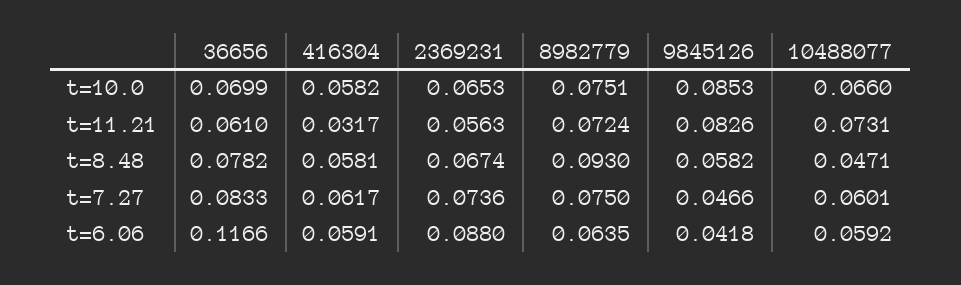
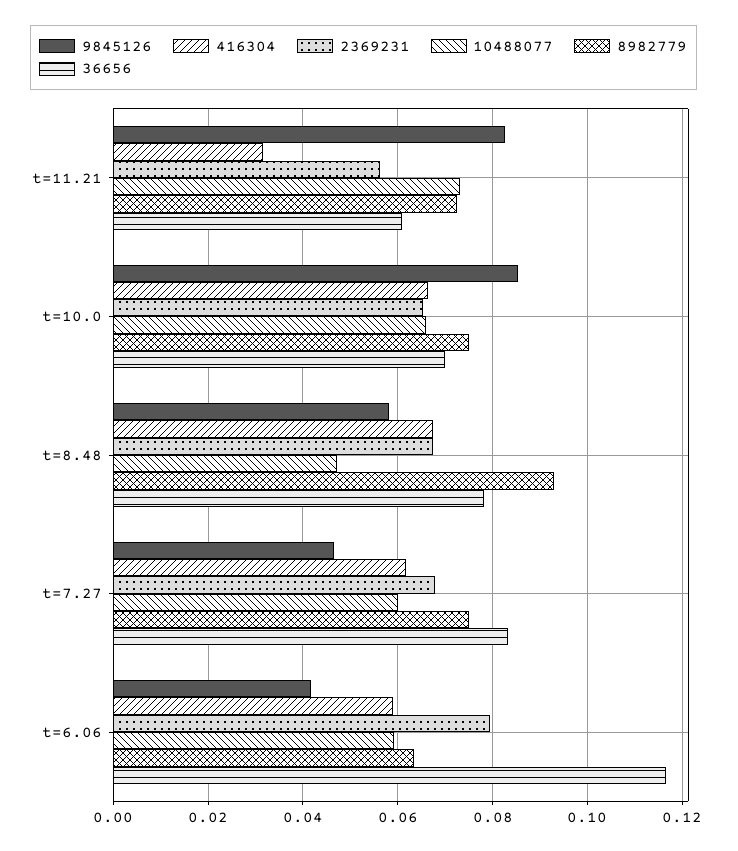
416304, t=10.0: 0.0582 -> 0.066
416304, t=8.48: 0.0581 -> 0.068
2369231, t=7.27: 0.0736 -> 0.068
2369231, t=6.06: 0.088 -> 0.08

